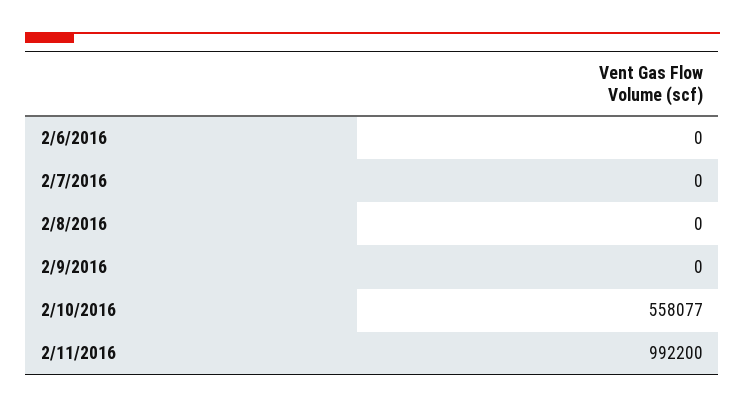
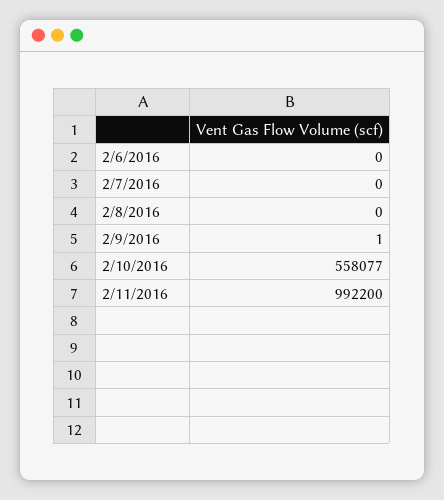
2/9/2016: 0 -> 1

